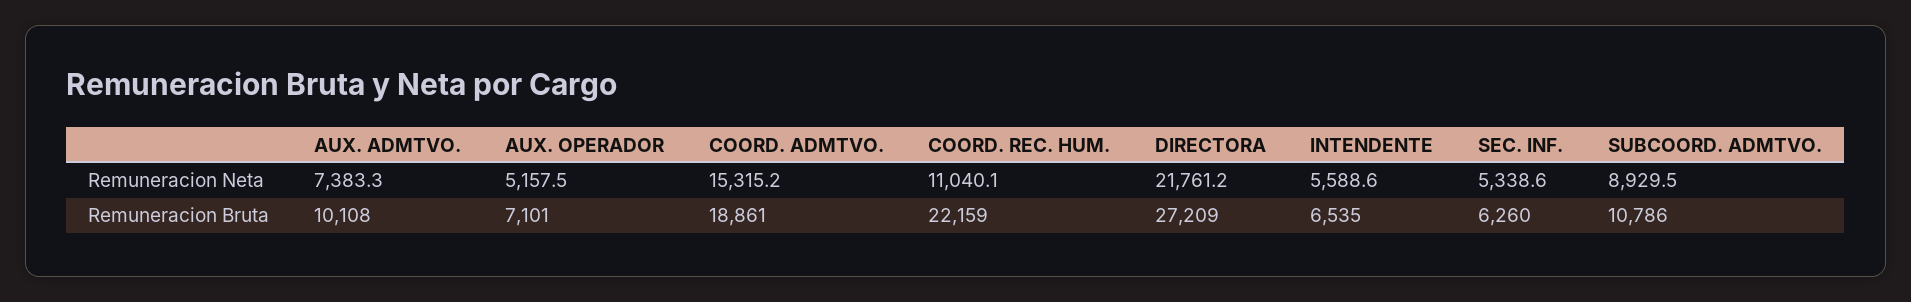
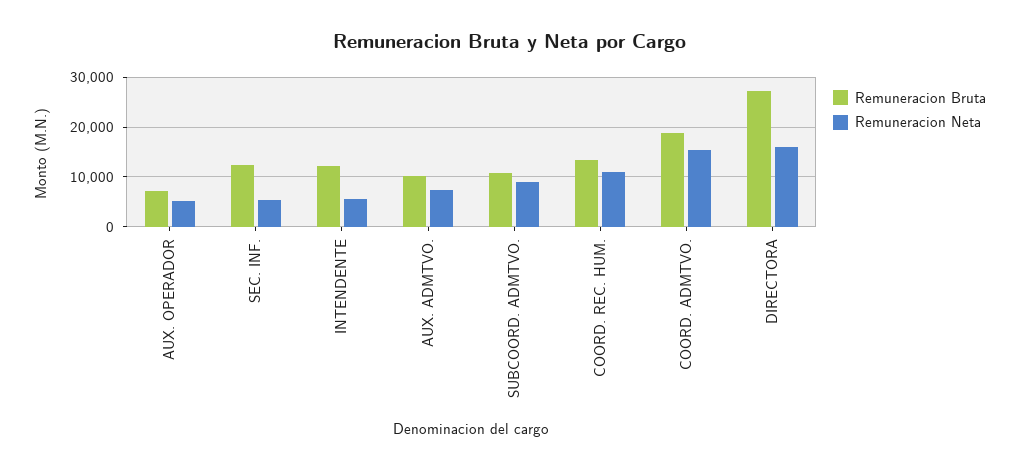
Remuneracion Neta, DIRECTORA: 21761.2 -> 16000
Remuneracion Bruta, COORD. REC. HUM.: 22159 -> 14000
Remuneracion Bruta, INTENDENTE: 6535 -> 12000
Remuneracion Bruta, SEC. INF.: 6260 -> 12000

